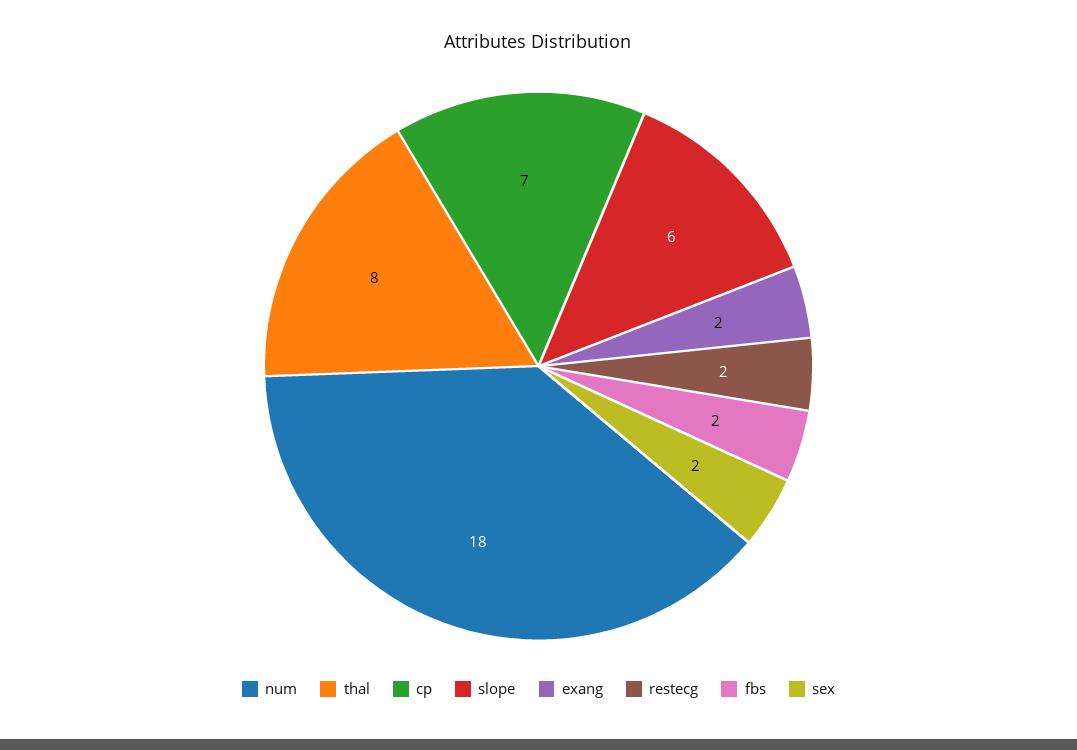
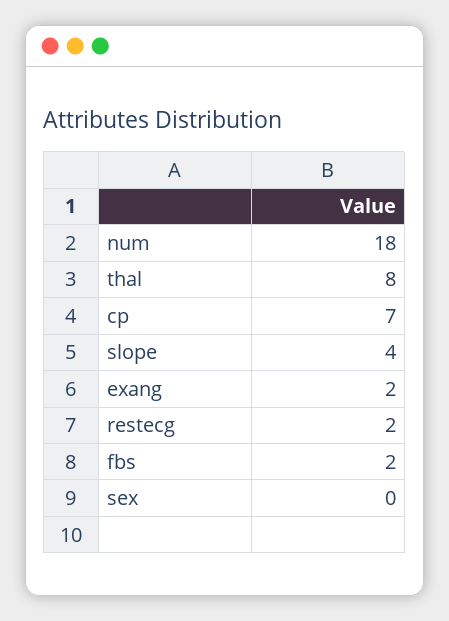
slope: 6 -> 4
sex: 2 -> 0

